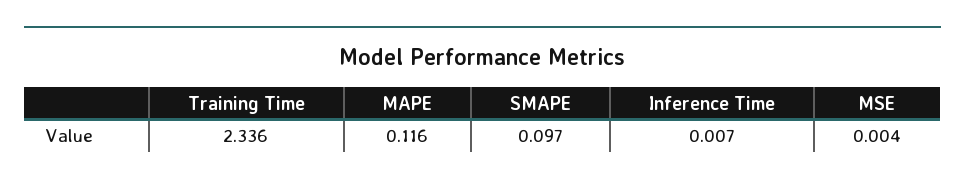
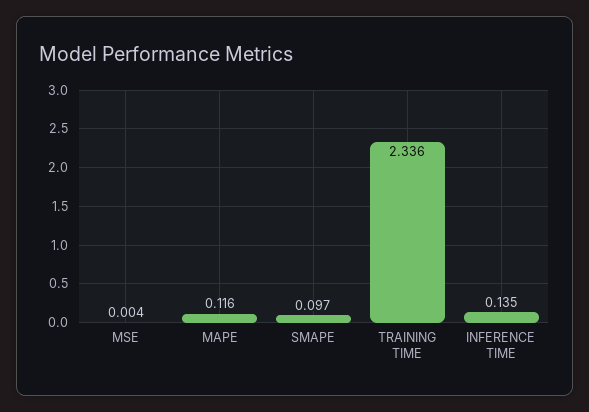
Inference Time: 0.007 -> 0.135

